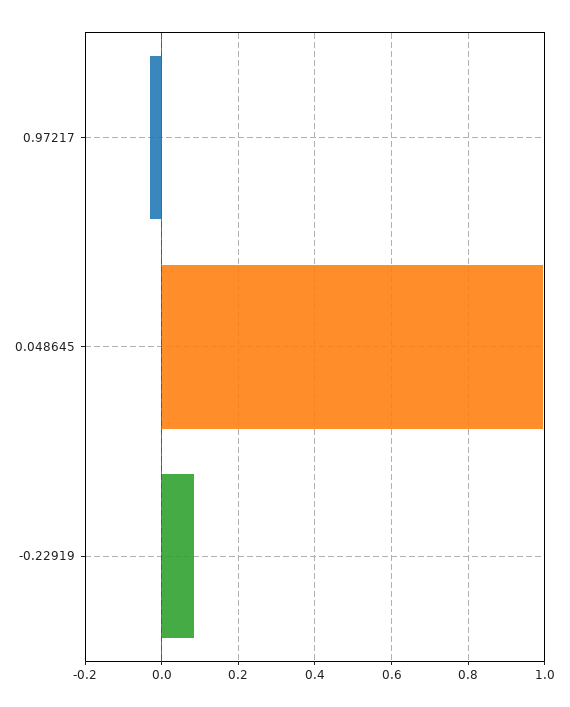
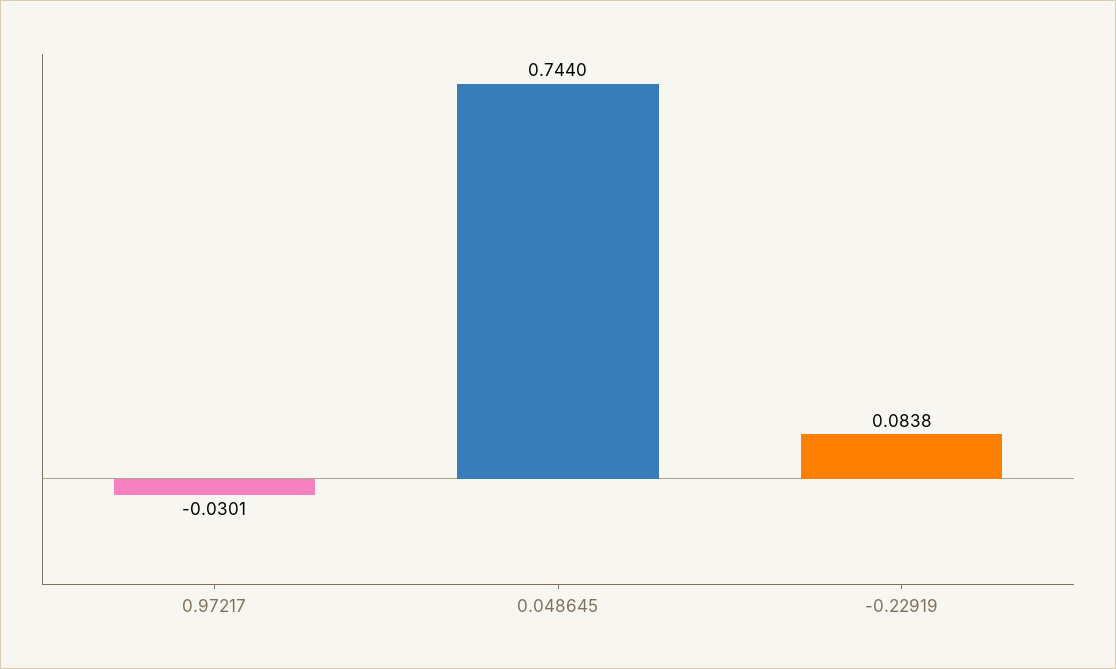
0.048645: 1 -> 0.744

